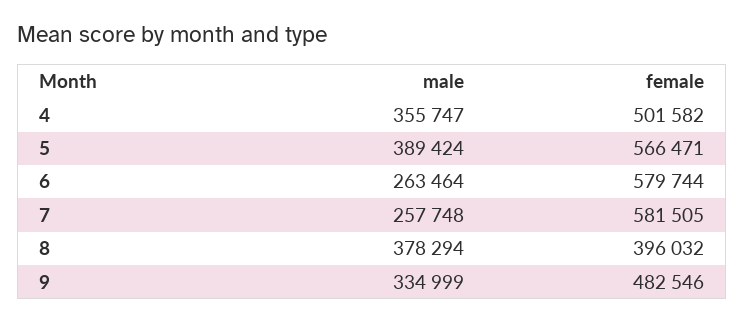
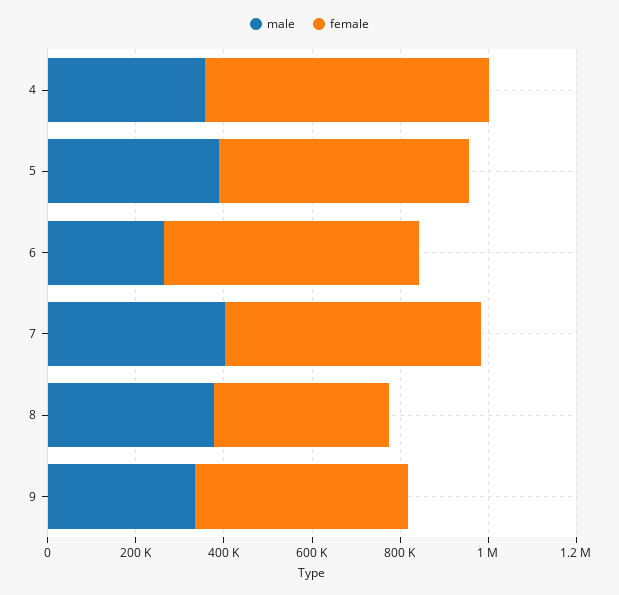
female, 4: 501582 -> 650000
male, 7: 257748 -> 400000

